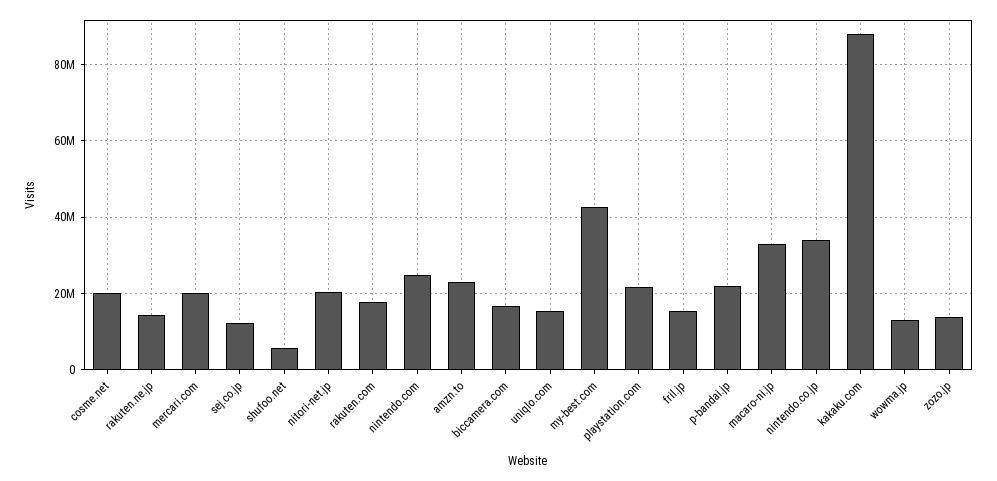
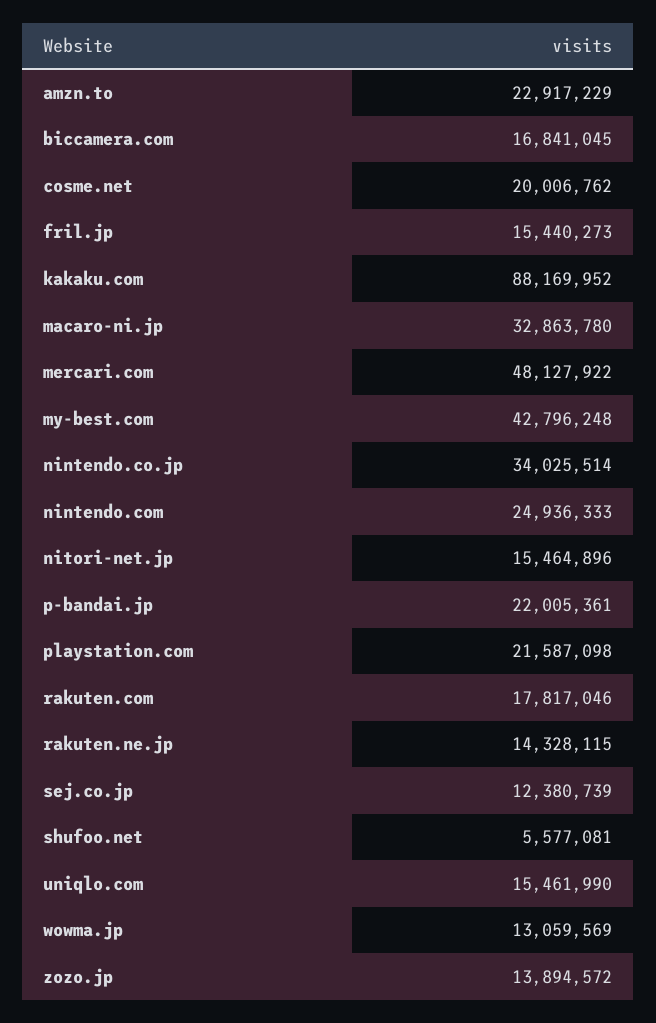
mercari.com: 20000000 -> 48127922
nitori-net.jp: 20000000 -> 15464896

